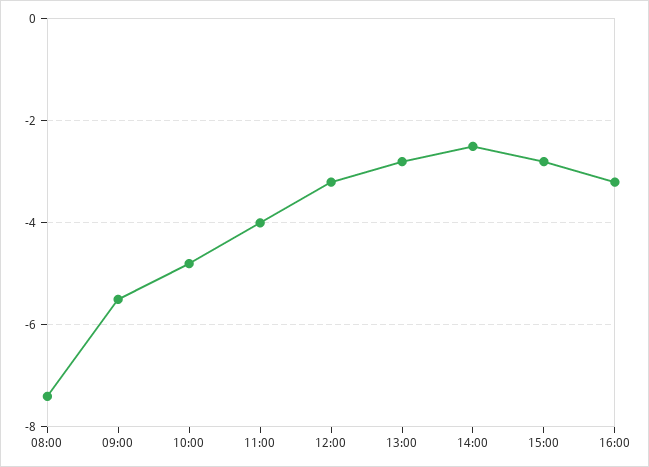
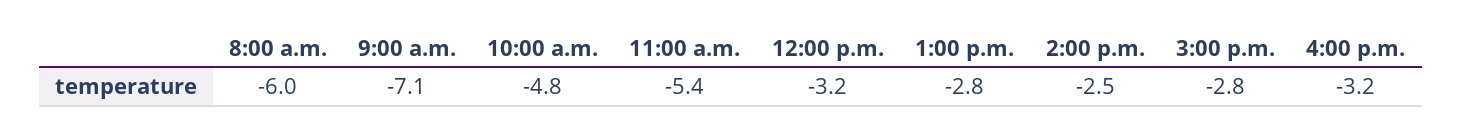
08:00: -7.5 -> -6
09:00: -5.5 -> -7.1
11:00: -4 -> -5.4

